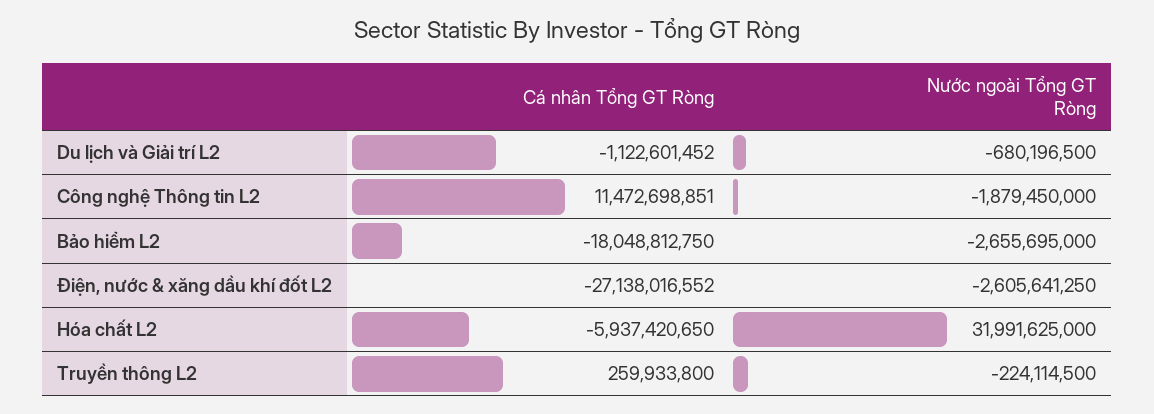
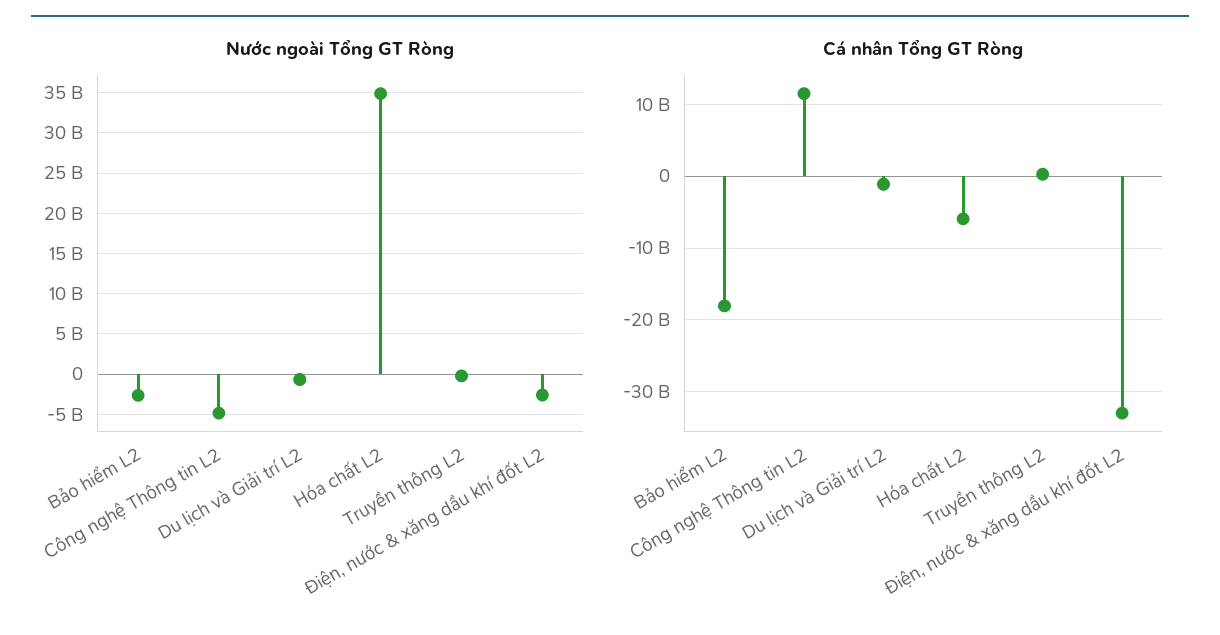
Nước ngoài Tổng GT Ròng, Công nghệ Thông tin L2: -1879450000 -> -5000000000
Cá nhân Tổng GT Ròng, Điện, nước & xăng dầu khí đốt L2: -27138016552 -> -33000000000
Nước ngoài Tổng GT Ròng, Hóa chất L2: 31991625000 -> 35000000000

